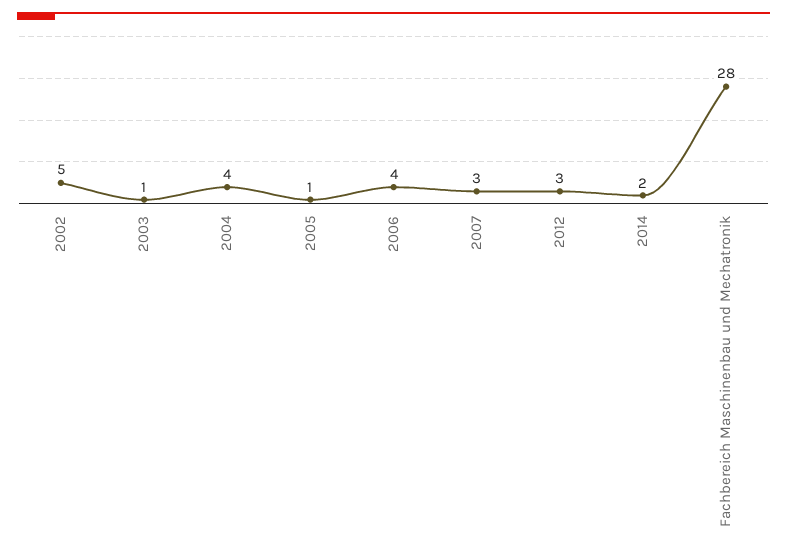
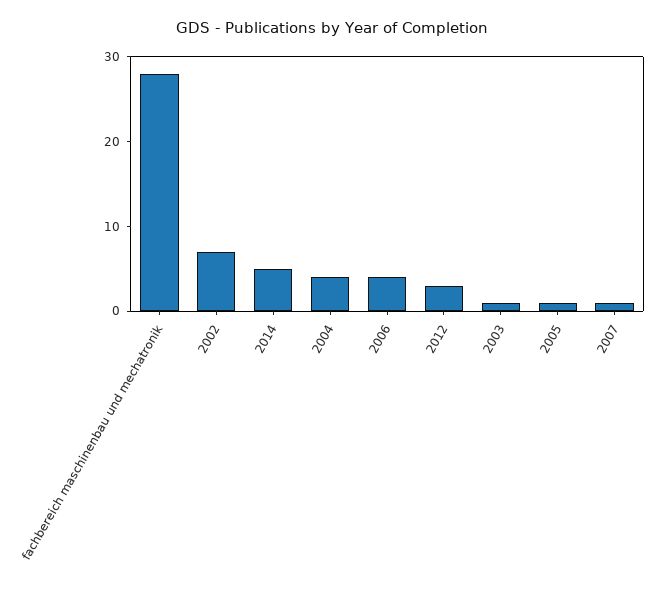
2002: 5 -> 7
2007: 3 -> 1
2014: 2 -> 5

